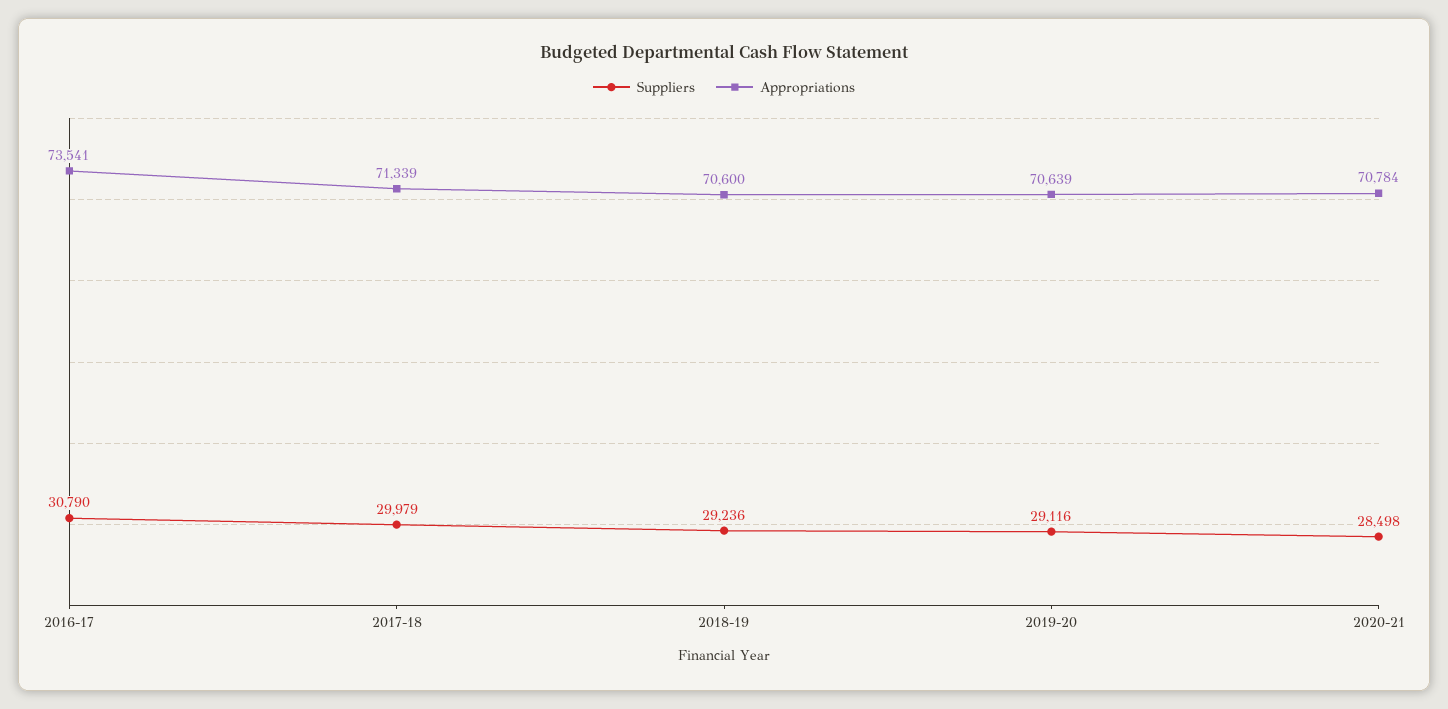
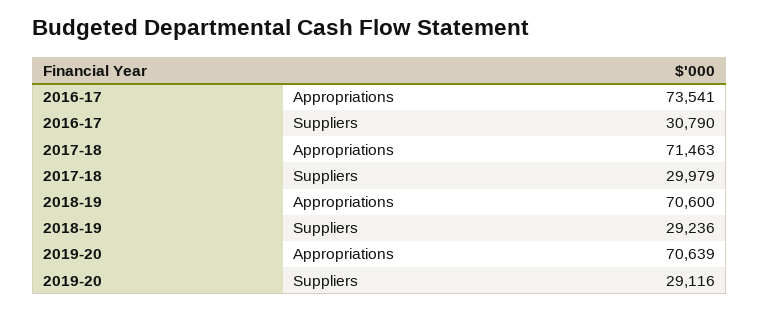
Appropriations, 2017-18: 71339 -> 71463
Suppliers, 2020-21: 28498 -> none
Appropriations, 2020-21: 70784 -> none

